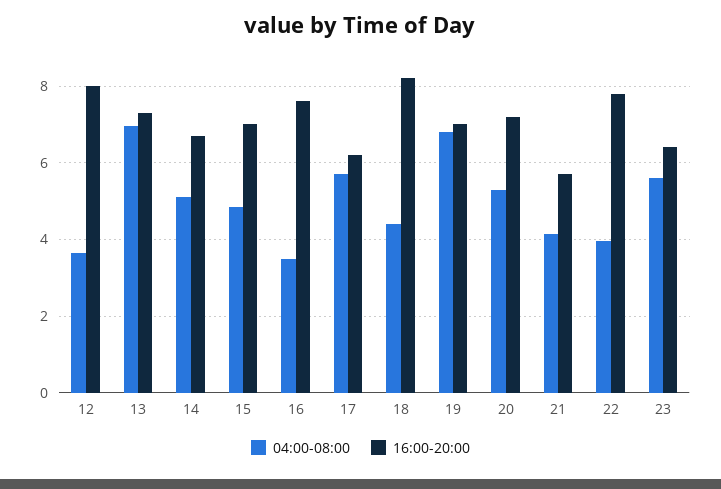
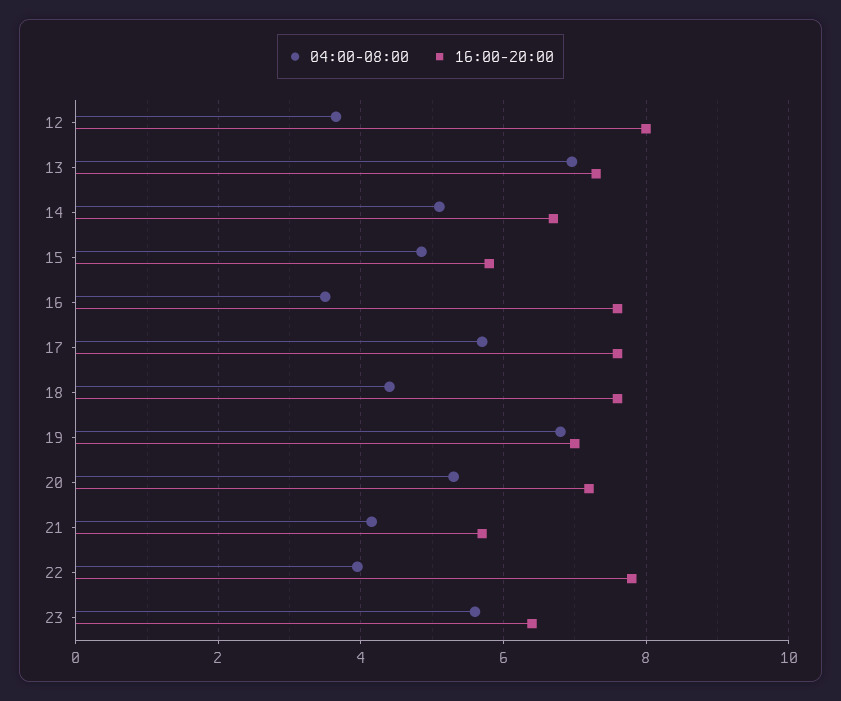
16:00-20:00, 15: 7 -> 5.8
16:00-20:00, 17: 6.2 -> 7.6
16:00-20:00, 18: 8.2 -> 7.6

